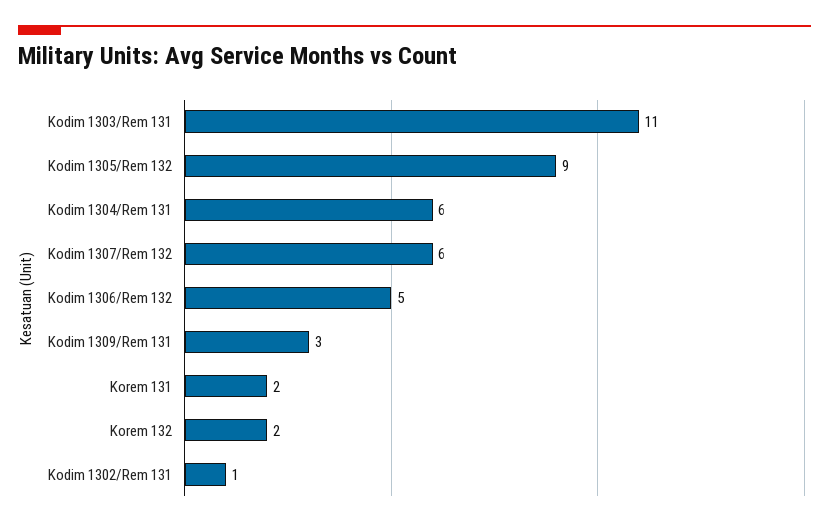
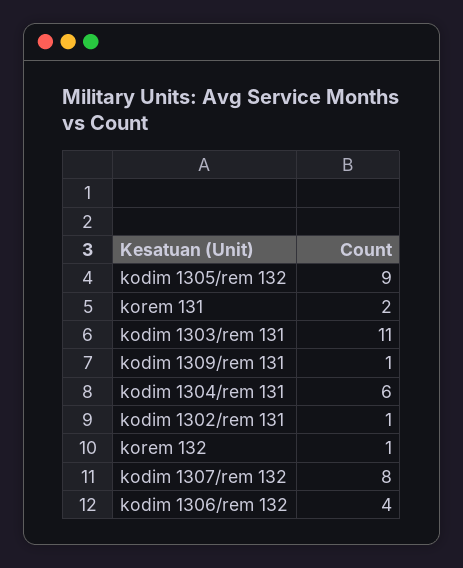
Kodim 1307/Rem 132: 6 -> 8
Kodim 1306/Rem 132: 5 -> 4
Kodim 1309/Rem 131: 3 -> 1
Korem 132: 2 -> 1

